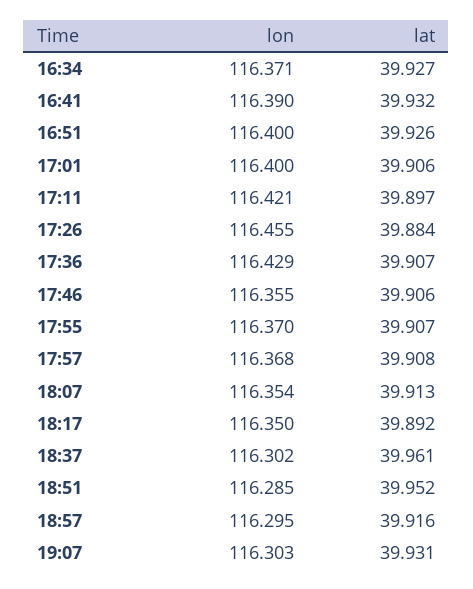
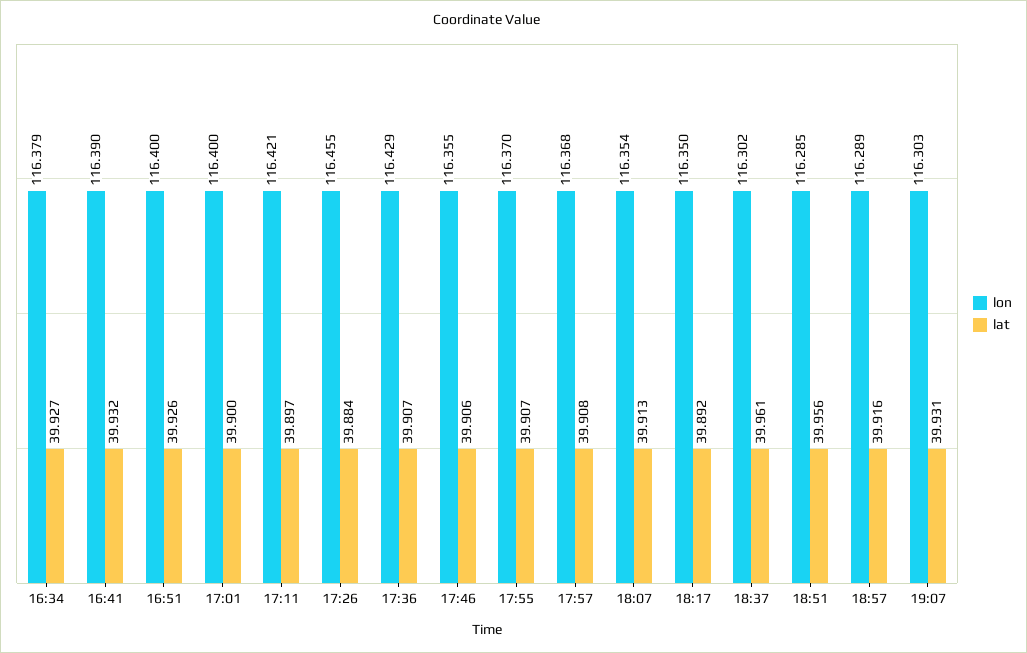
lon, 16:34: 116.371 -> 116.379
lat, 17:01: 39.906 -> 39.9
lat, 18:51: 39.952 -> 39.956
lon, 18:57: 116.295 -> 116.289

